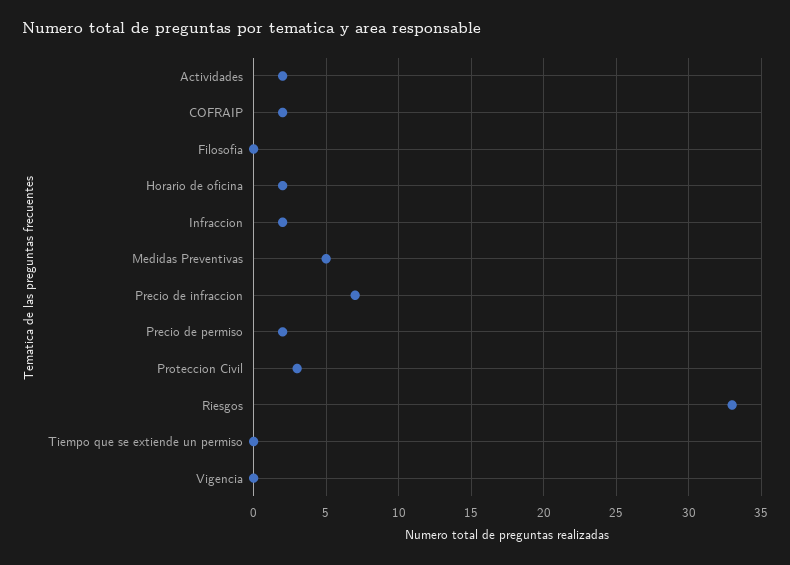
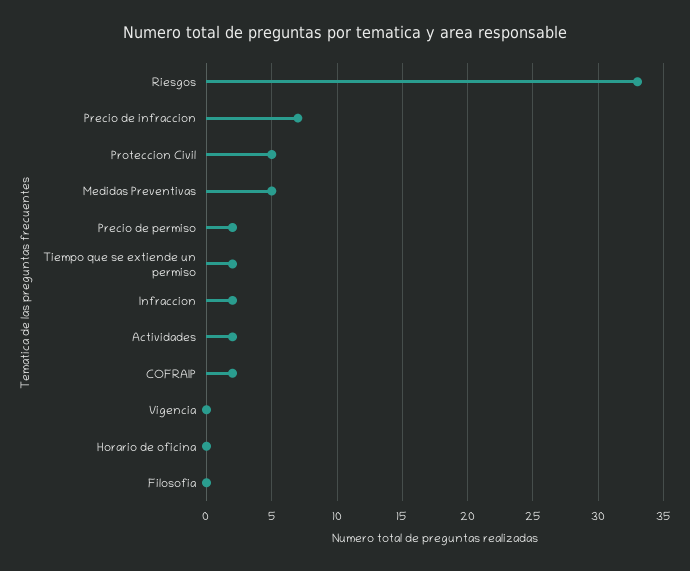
Horario de oficina: 2 -> 0
Proteccion Civil: 3 -> 5
Tiempo que se extiende un permiso: 0 -> 2

